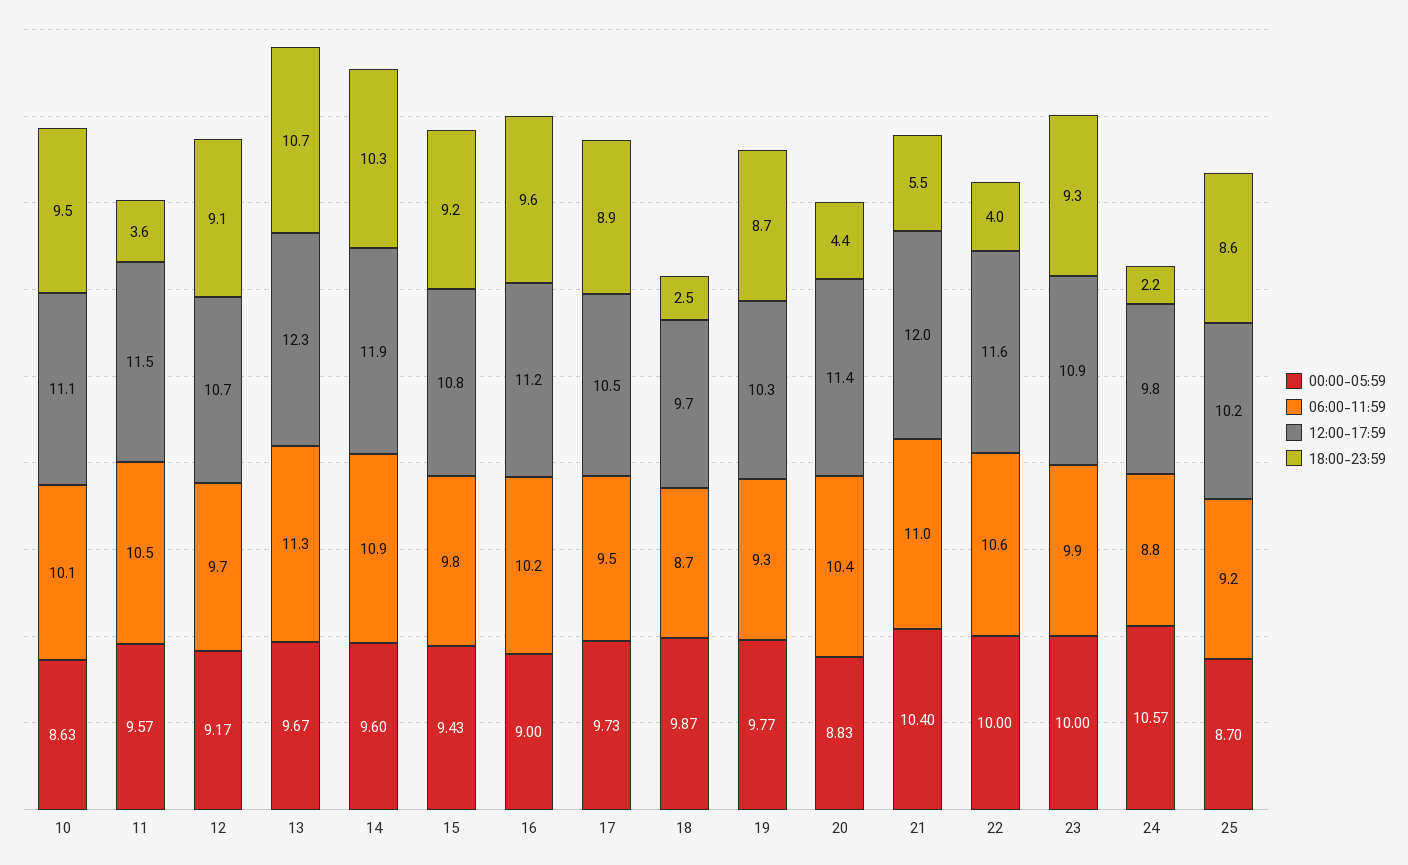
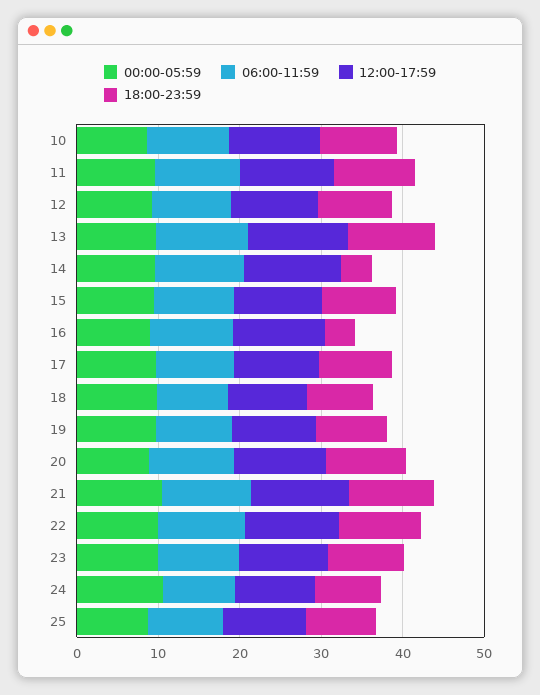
18:00-23:59, 11: 3.6 -> 10
18:00-23:59, 14: 10.3 -> 4
18:00-23:59, 16: 9.6 -> 4
18:00-23:59, 18: 2.5 -> 8
18:00-23:59, 20: 4.4 -> 10
18:00-23:59, 21: 5.5 -> 10
18:00-23:59, 22: 4 -> 10
18:00-23:59, 24: 2.2 -> 8

